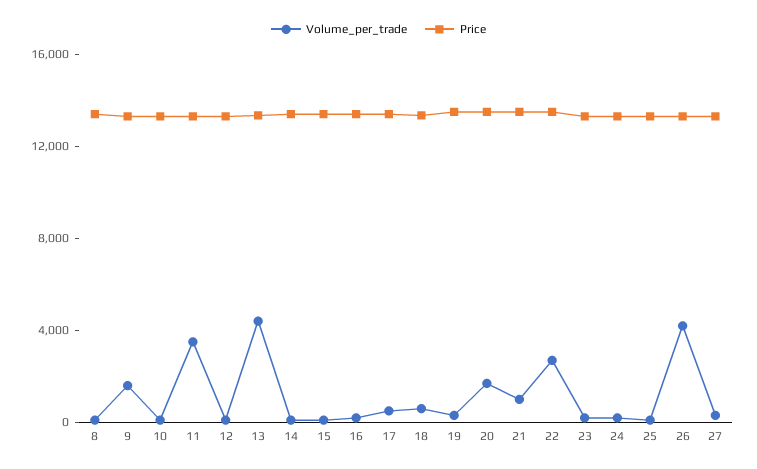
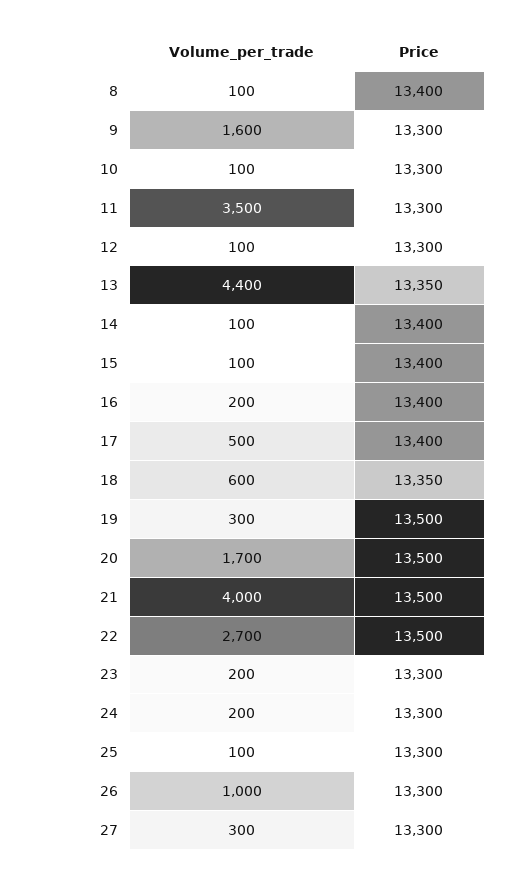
Volume_per_trade, 21: 1000 -> 4000
Volume_per_trade, 26: 4000 -> 1000

